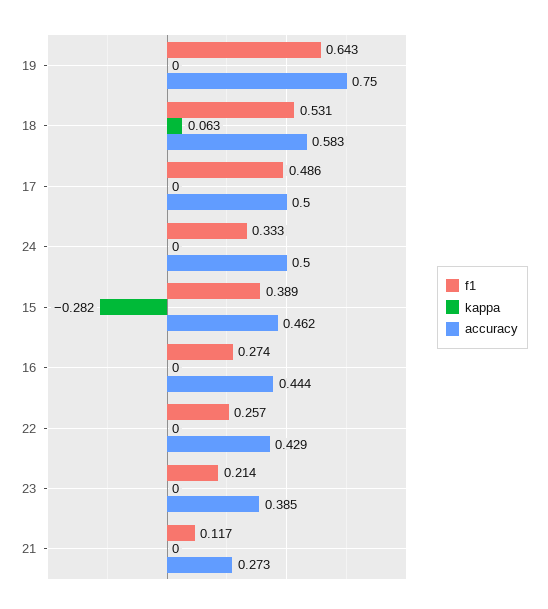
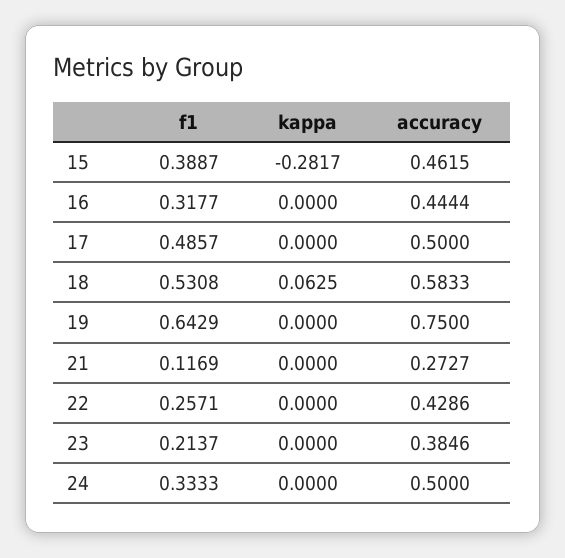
f1, 16: 0.274 -> 0.3177

